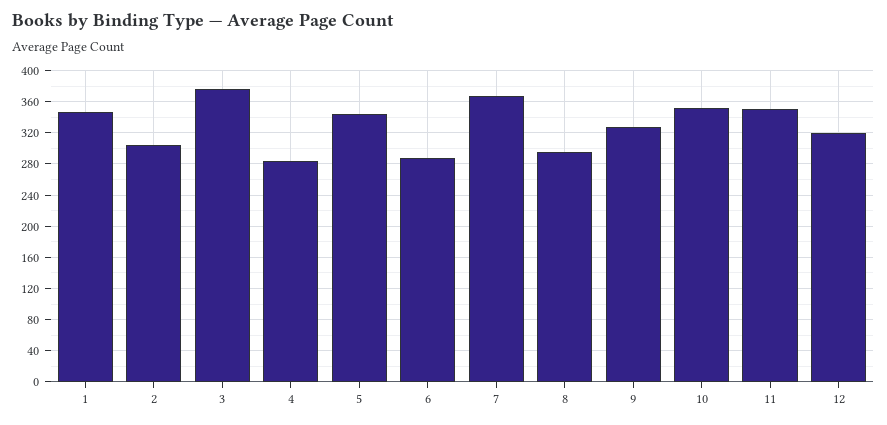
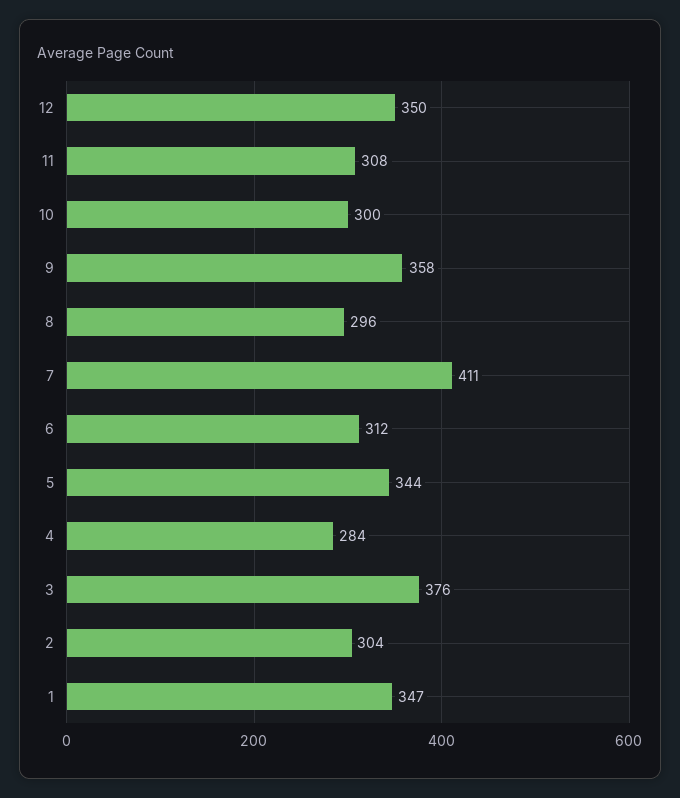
6: 290 -> 312
7: 370 -> 411
9: 330 -> 358
10: 350 -> 300
11: 350 -> 308
12: 320 -> 350

